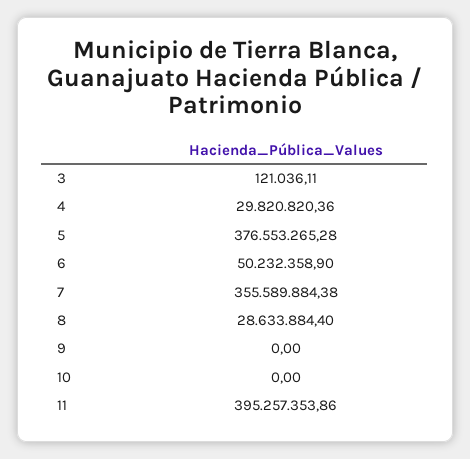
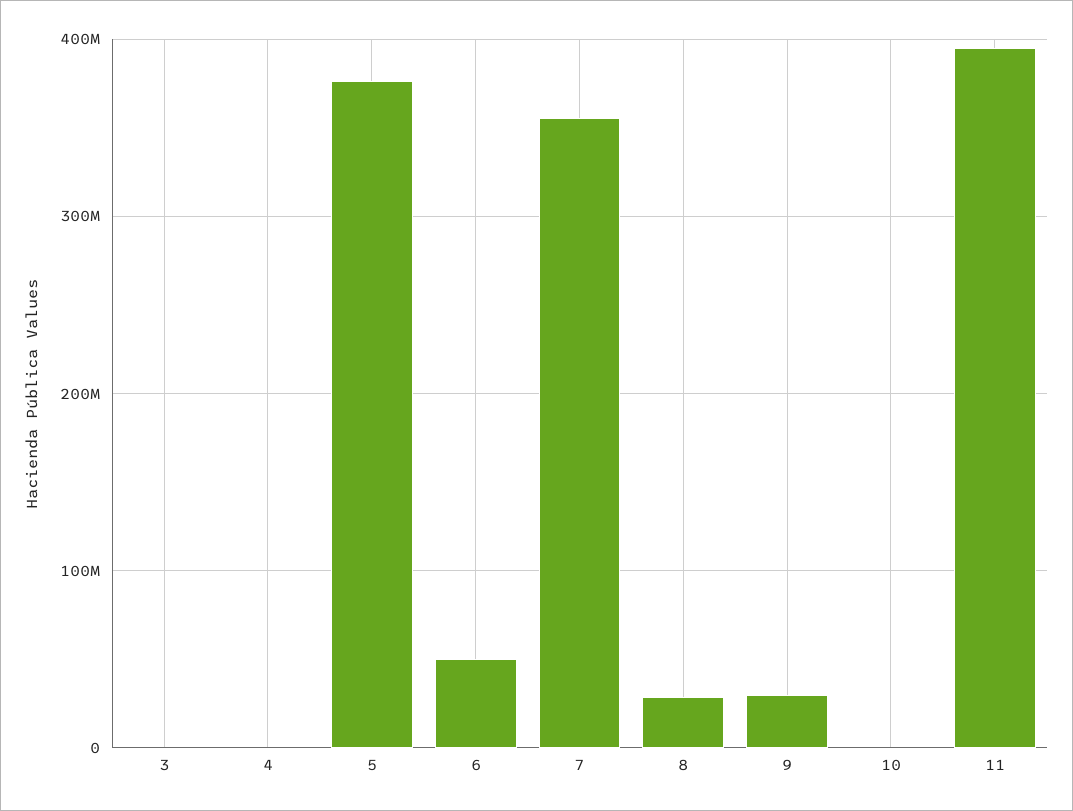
4: 29820820.36 -> 0
9: 0 -> 30000000

